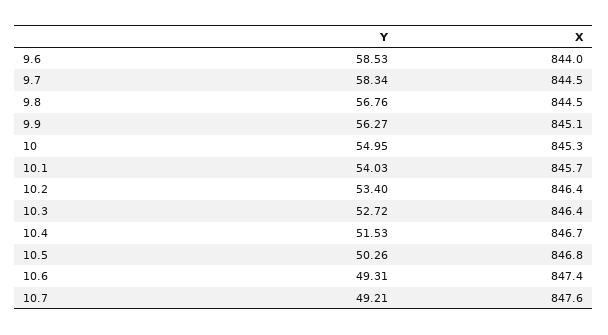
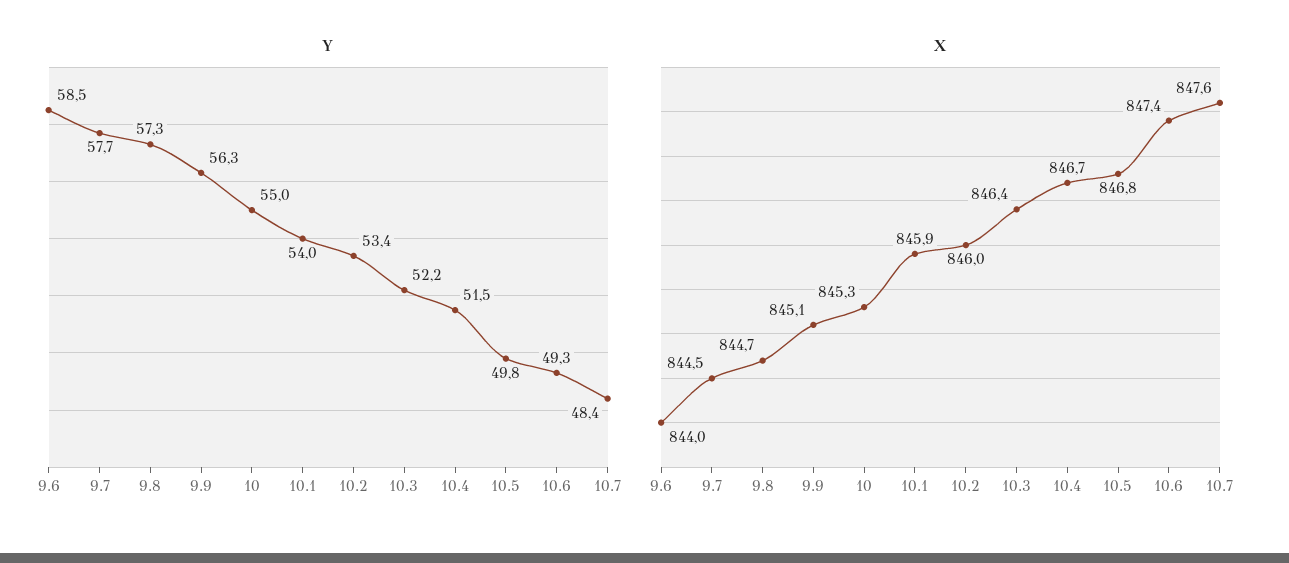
Y, 9.7: 58.34 -> 57.7
Y, 9.8: 56.76 -> 57.3
X, 9.8: 844.5 -> 844.7
X, 10.1: 845.7 -> 845.9
X, 10.2: 846.4 -> 846
Y, 10.3: 52.72 -> 52.2
Y, 10.5: 50.26 -> 49.8
Y, 10.7: 49.21 -> 48.4

